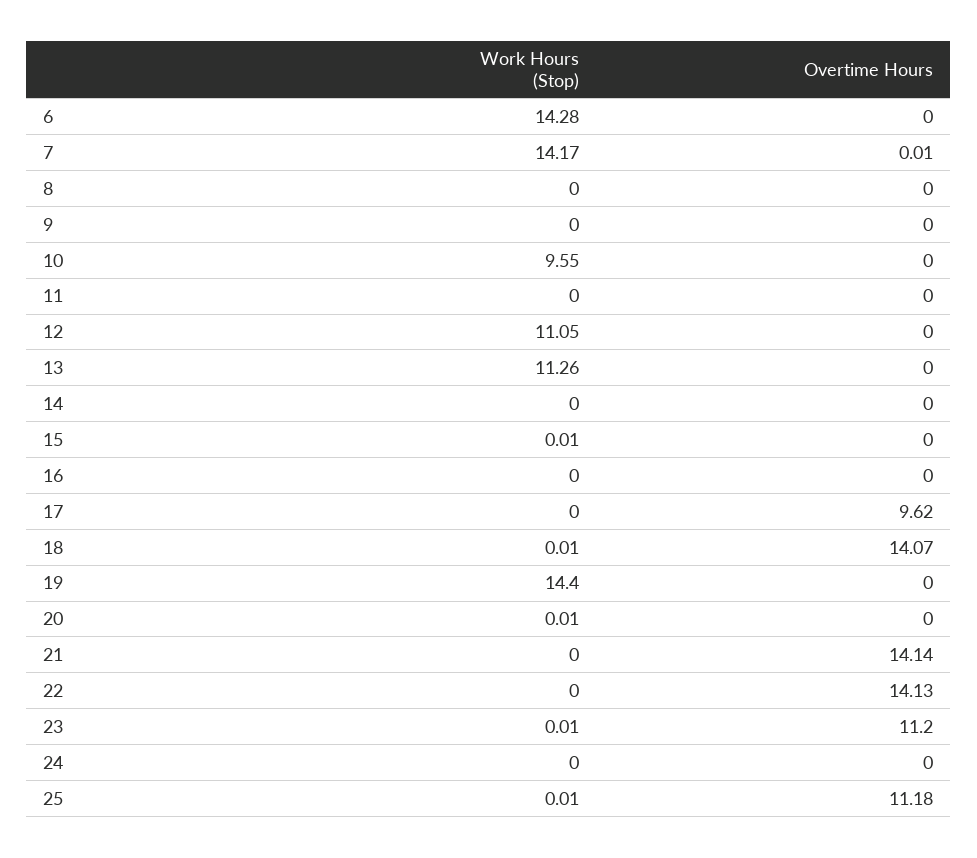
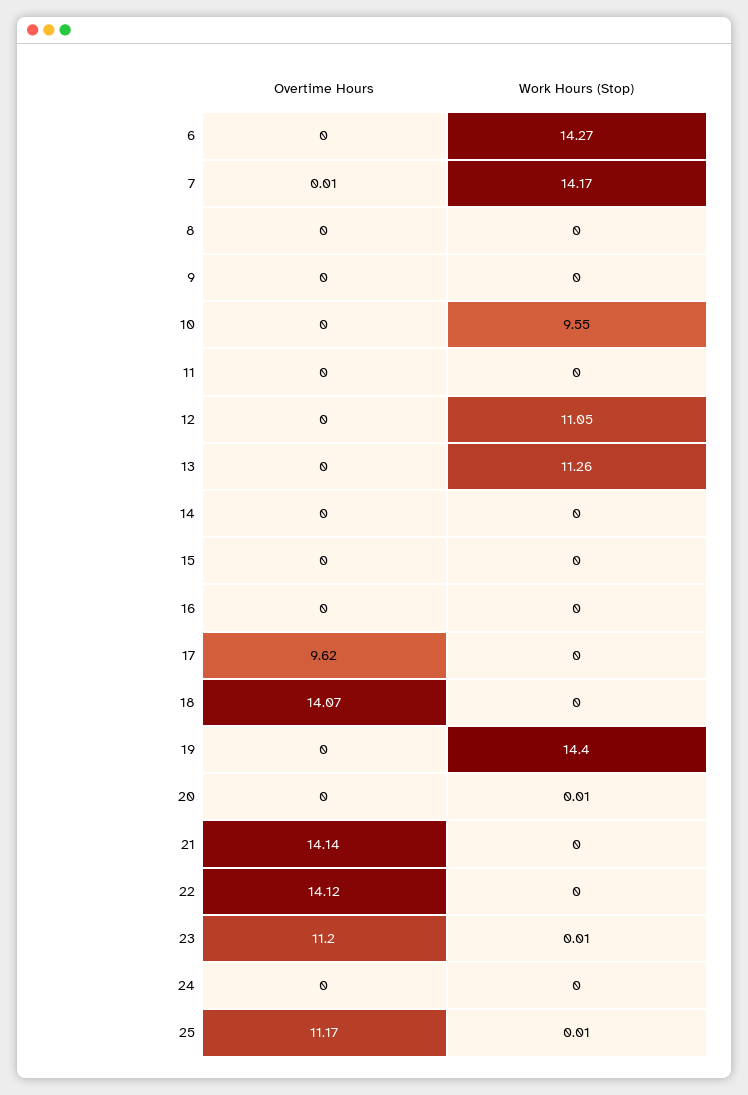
Work Hours (Stop), 6: 14.28 -> 14.27
Work Hours (Stop), 15: 0.01 -> 0
Work Hours (Stop), 18: 0.01 -> 0
Overtime Hours, 22: 14.13 -> 14.12
Overtime Hours, 25: 11.18 -> 11.17

